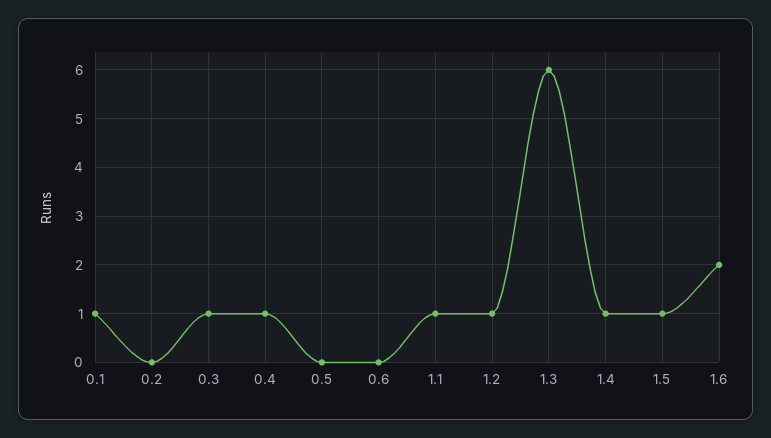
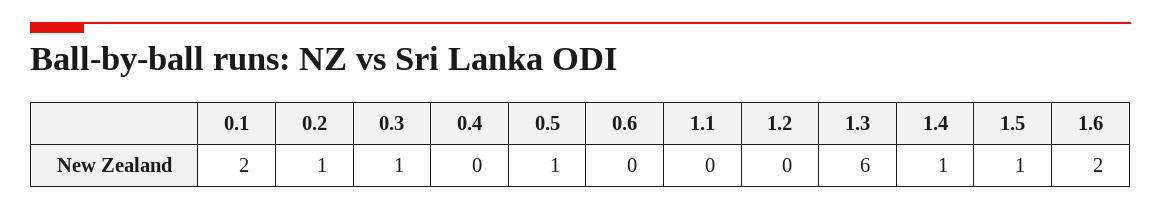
0.1: 1 -> 2
0.2: 0 -> 1
0.4: 1 -> 0
0.5: 0 -> 1
1.1: 1 -> 0
1.2: 1 -> 0

